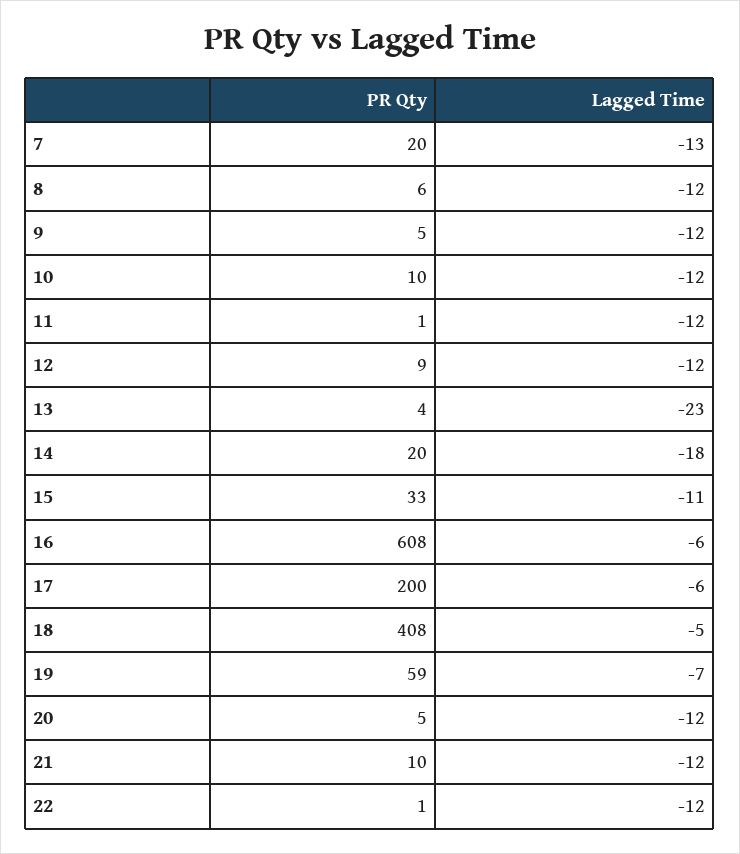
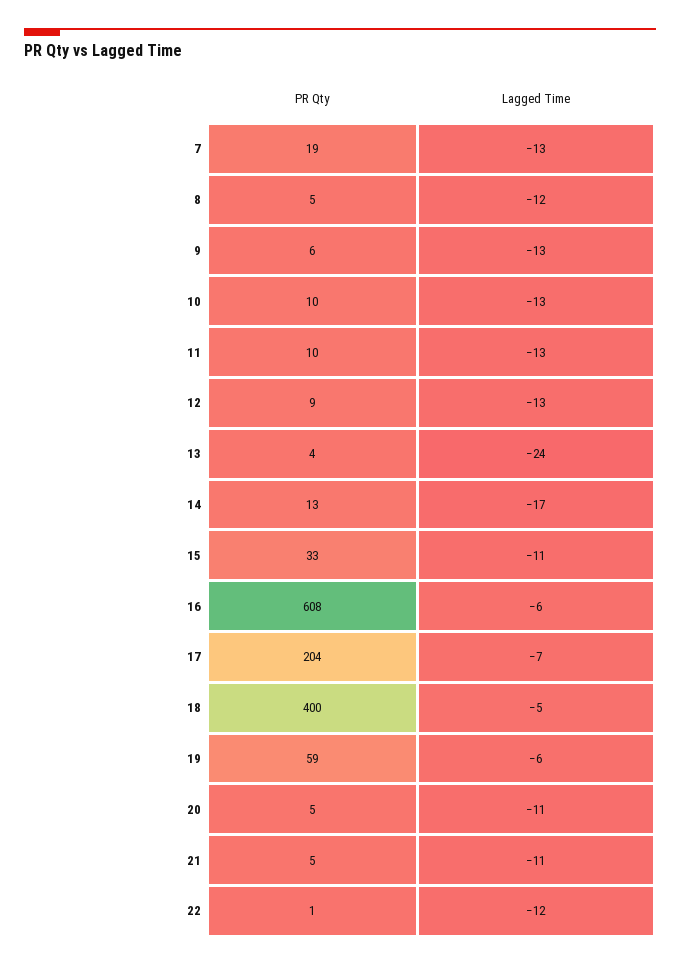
PR Qty, 7: 20 -> 19
PR Qty, 8: 6 -> 5
PR Qty, 9: 5 -> 6
Lagged Time, 9: -12 -> -13
Lagged Time, 10: -12 -> -13
PR Qty, 11: 1 -> 10
Lagged Time, 11: -12 -> -13
Lagged Time, 12: -12 -> -13
Lagged Time, 13: -23 -> -24
PR Qty, 14: 20 -> 13
Lagged Time, 14: -18 -> -17
PR Qty, 17: 200 -> 204
Lagged Time, 17: -6 -> -7
PR Qty, 18: 408 -> 400
Lagged Time, 19: -7 -> -6
Lagged Time, 20: -12 -> -11
PR Qty, 21: 10 -> 5
Lagged Time, 21: -12 -> -11

